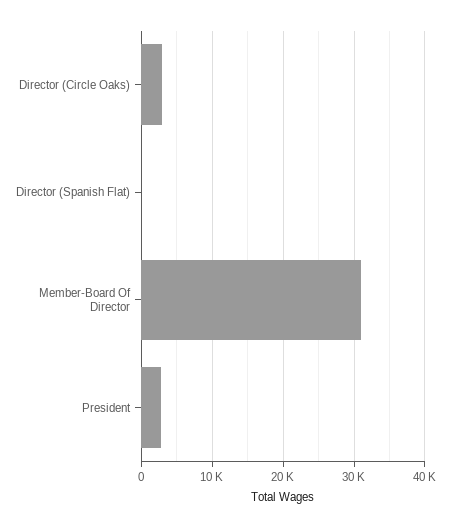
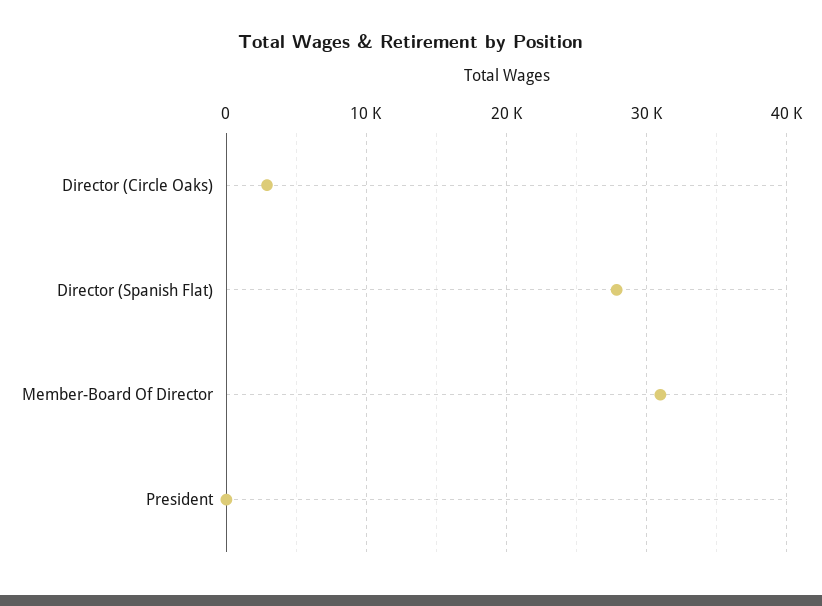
Director (Spanish Flat): 0 -> 28000
President: 3000 -> 0

